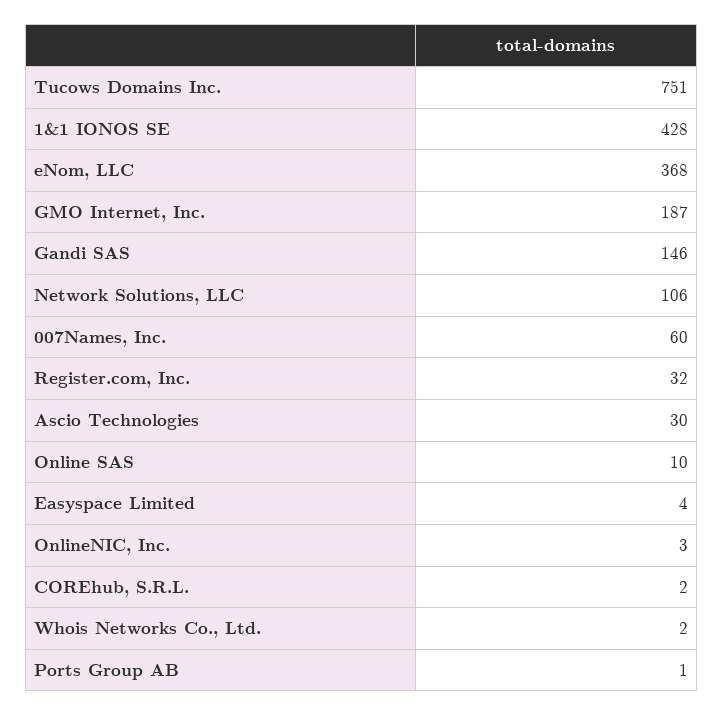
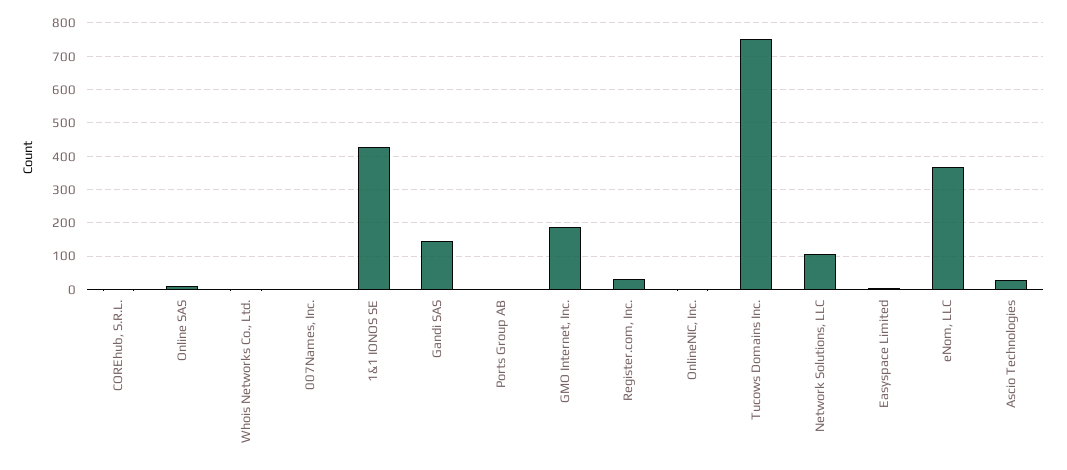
007Names, Inc.: 60 -> 0

